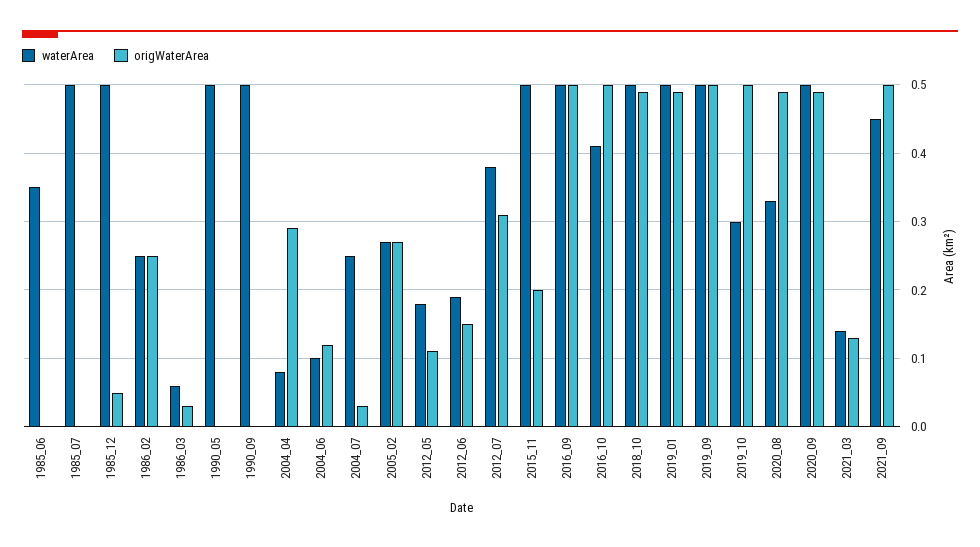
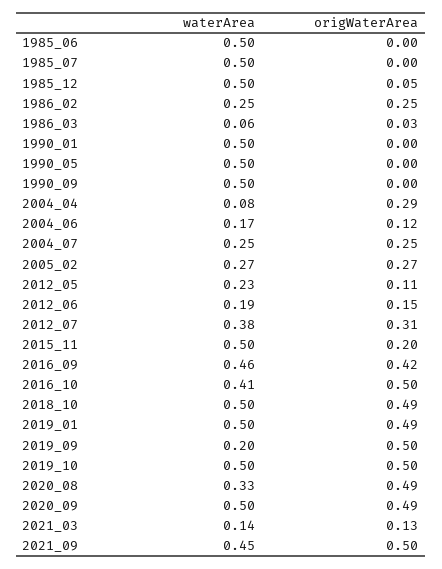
waterArea, 1985_06: 0.35 -> 0.5
waterArea, 2004_06: 0.1 -> 0.17
origWaterArea, 2004_07: 0.03 -> 0.25
waterArea, 2012_05: 0.18 -> 0.23
waterArea, 2016_09: 0.5 -> 0.46
origWaterArea, 2016_09: 0.5 -> 0.42
waterArea, 2019_09: 0.5 -> 0.2
waterArea, 2019_10: 0.3 -> 0.5
waterArea, 1990_01: none -> 0.5
origWaterArea, 1990_01: none -> 0

